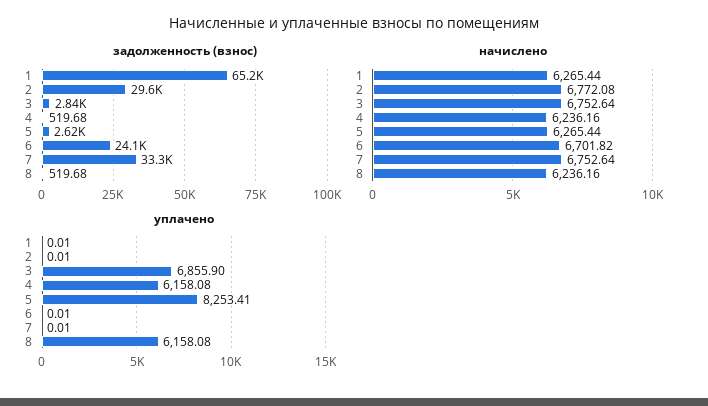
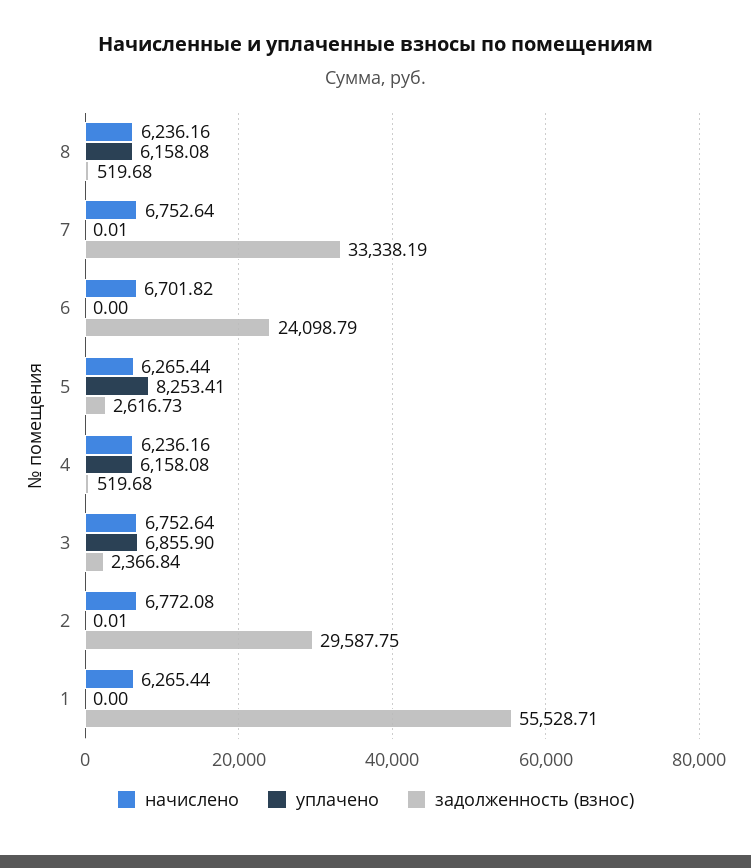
задолженность (взнос), 1: 65200 -> 55528.71
задолженность (взнос), 3: 2840 -> 2366.84
уплачено, 1: 0.01 -> 0
уплачено, 6: 0.01 -> 0

